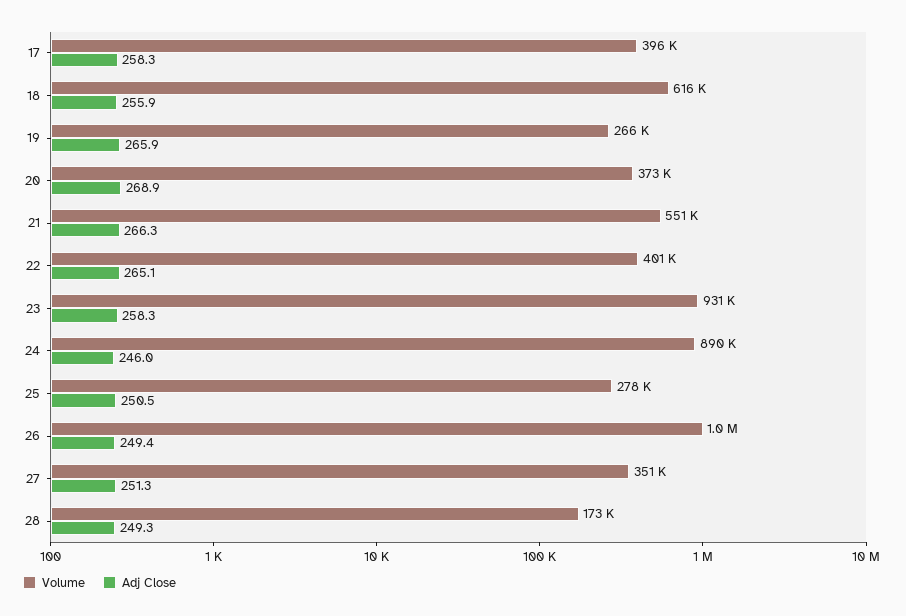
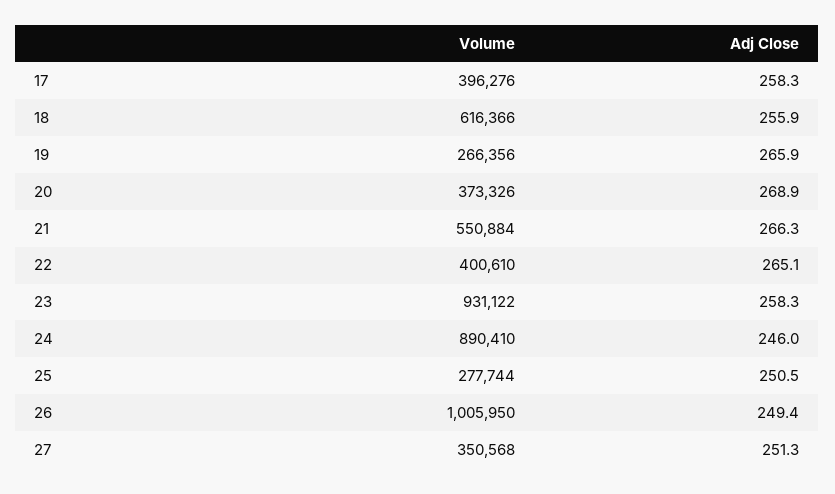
Volume, 28: 173000 -> none
Adj Close, 28: 249.3 -> none

